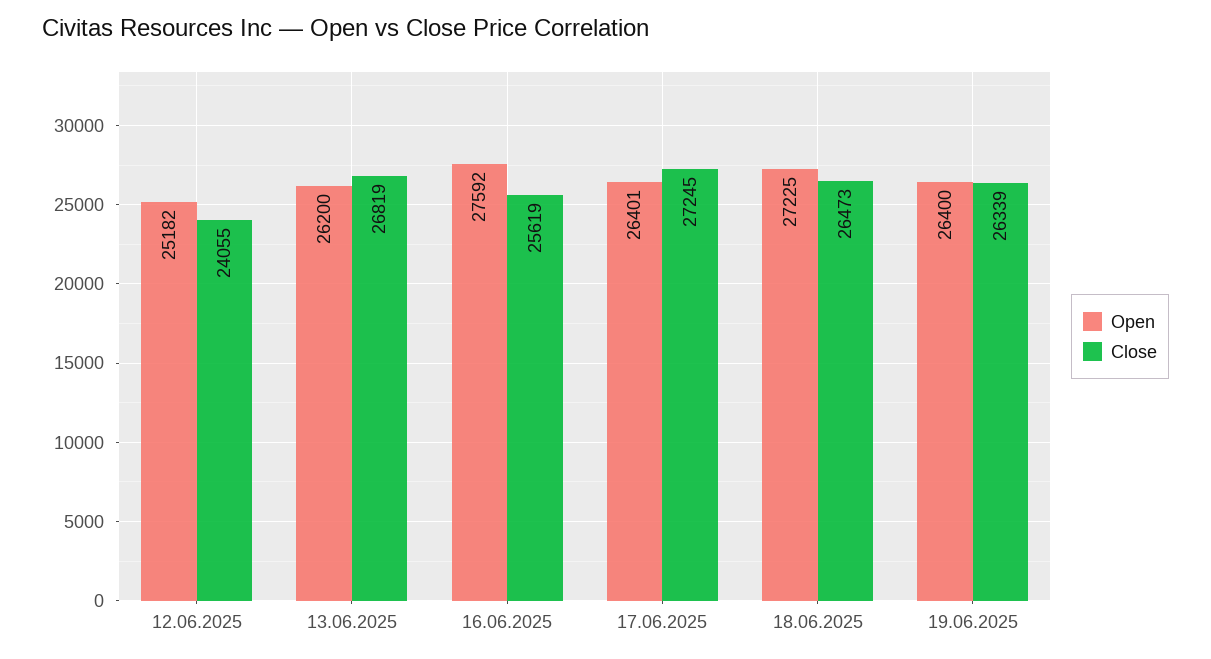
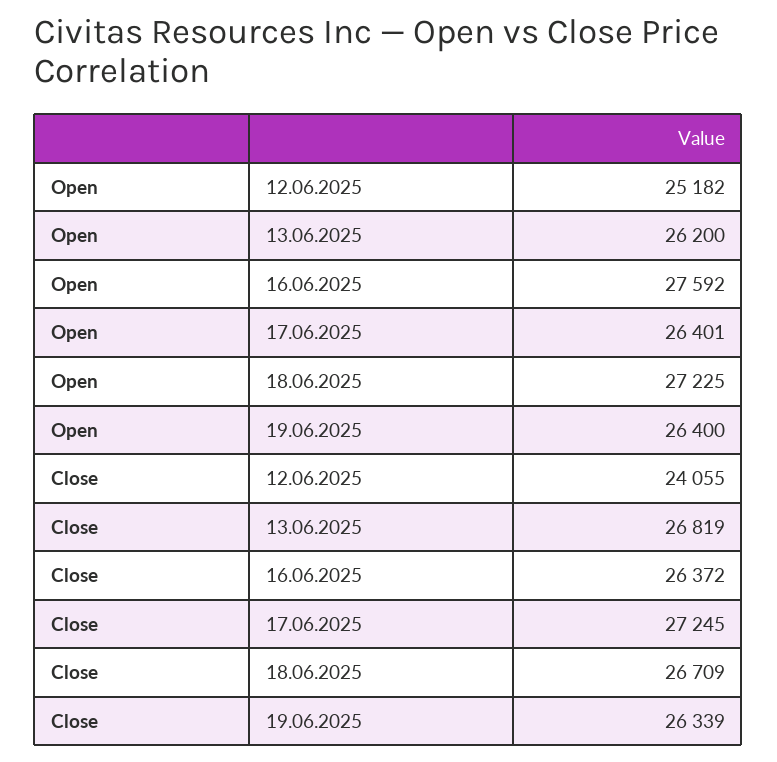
Close, 16.06.2025: 25619 -> 26372
Close, 18.06.2025: 26473 -> 26709

